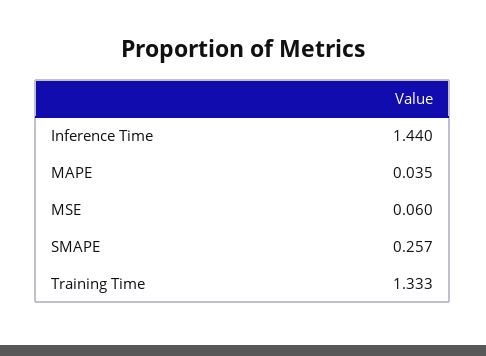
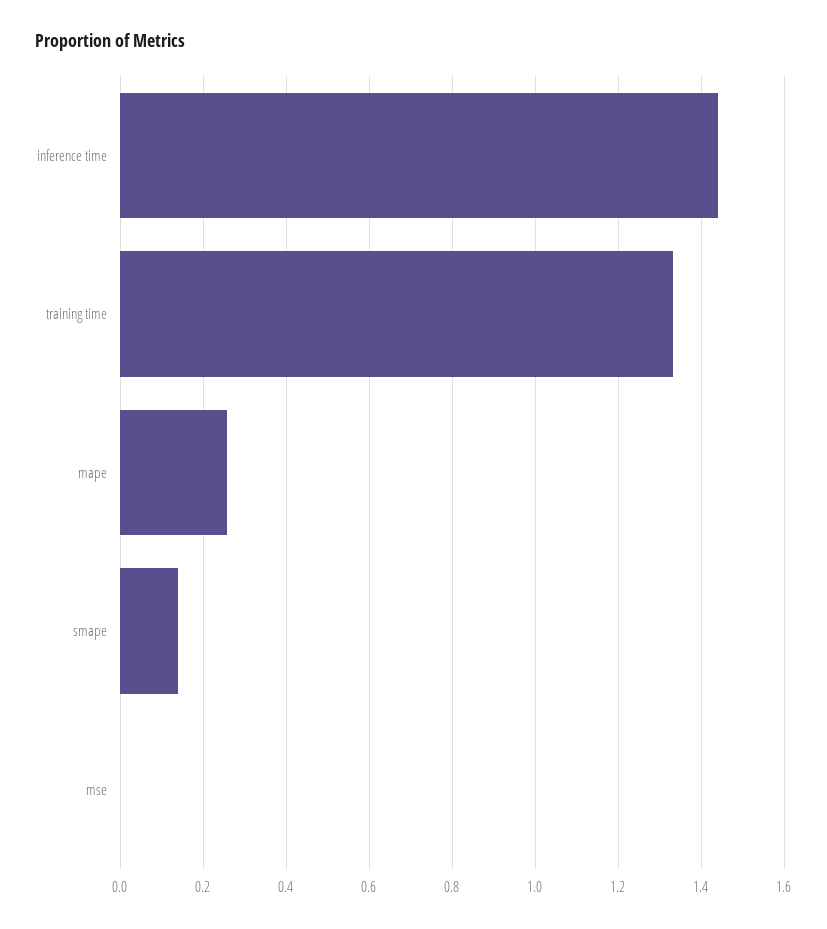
MAPE: 0.035 -> 0.26
MSE: 0.06 -> 0
SMAPE: 0.257 -> 0.14

